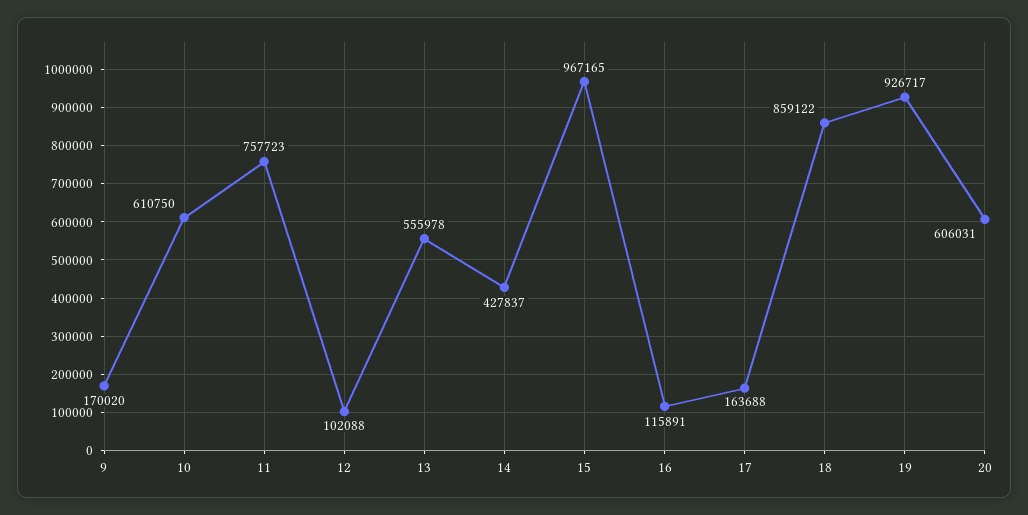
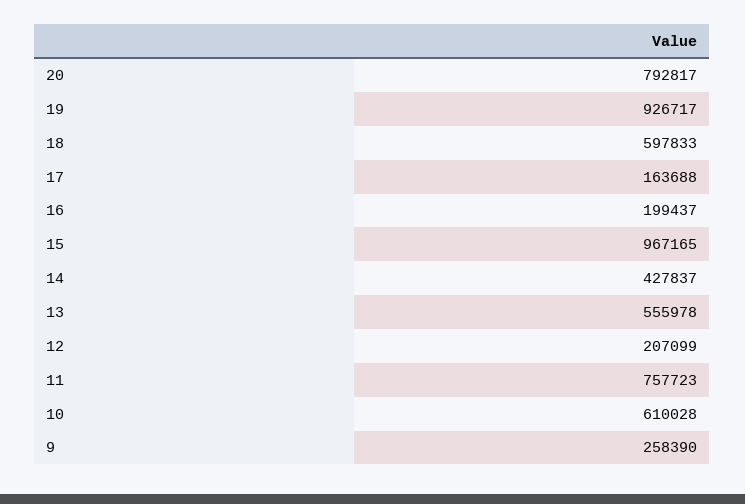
9: 170020 -> 258390
10: 610750 -> 610028
12: 102088 -> 207099
16: 115891 -> 199437
18: 859122 -> 597833
20: 606031 -> 792817

